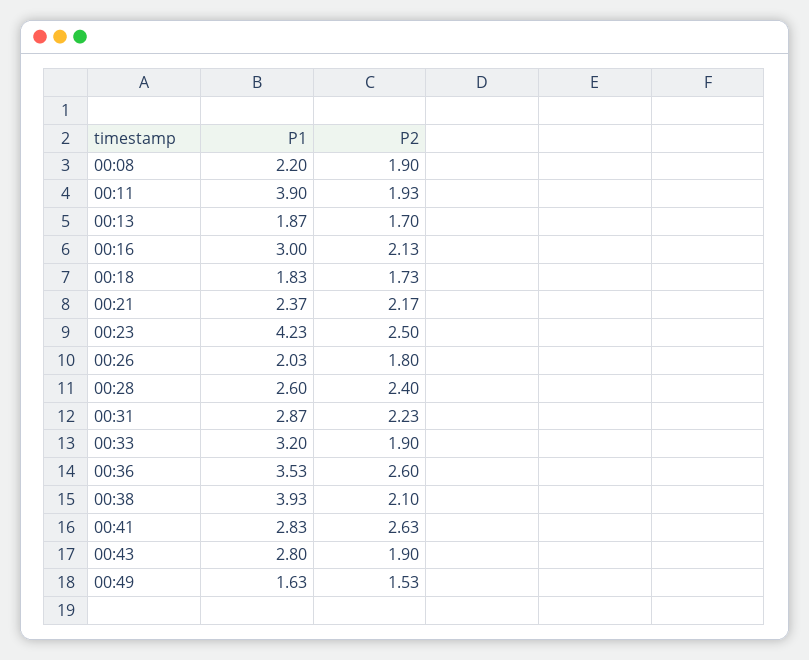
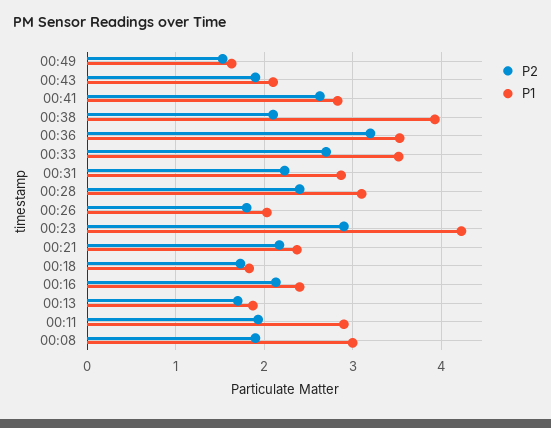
P1, 00:08: 2.2 -> 3
P1, 00:11: 3.9 -> 2.9
P1, 00:16: 3 -> 2.4
P2, 00:23: 2.5 -> 2.9
P1, 00:28: 2.6 -> 3.1
P1, 00:33: 3.2 -> 3.5
P2, 00:33: 1.9 -> 2.7
P2, 00:36: 2.6 -> 3.2
P1, 00:43: 2.8 -> 2.1

